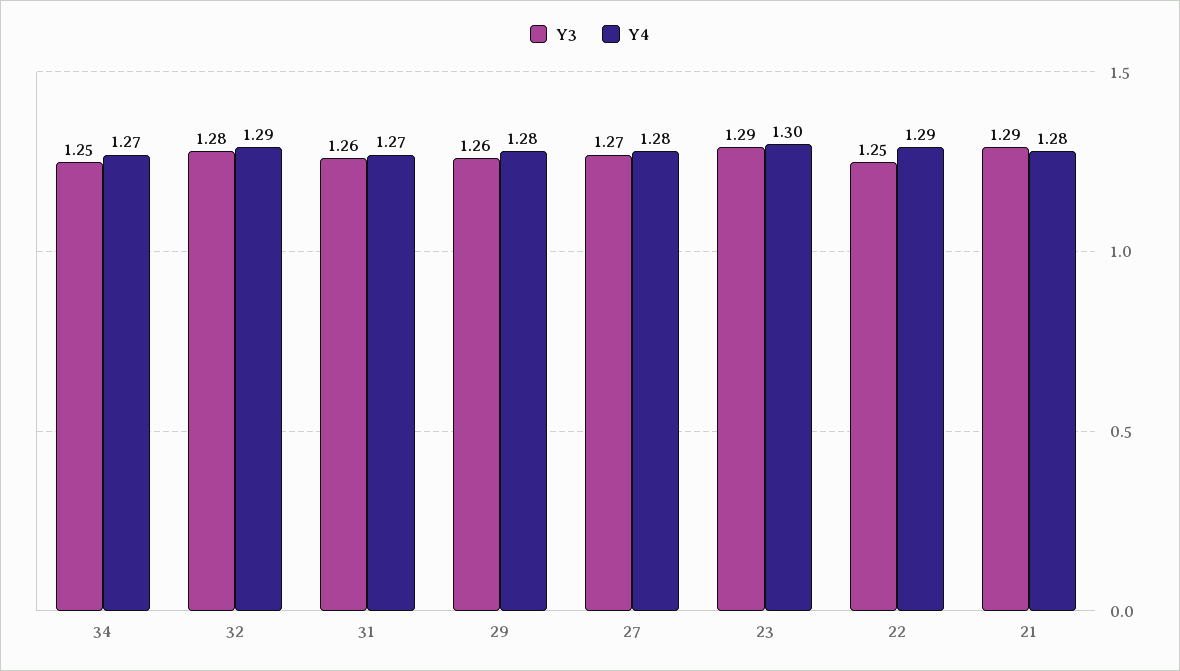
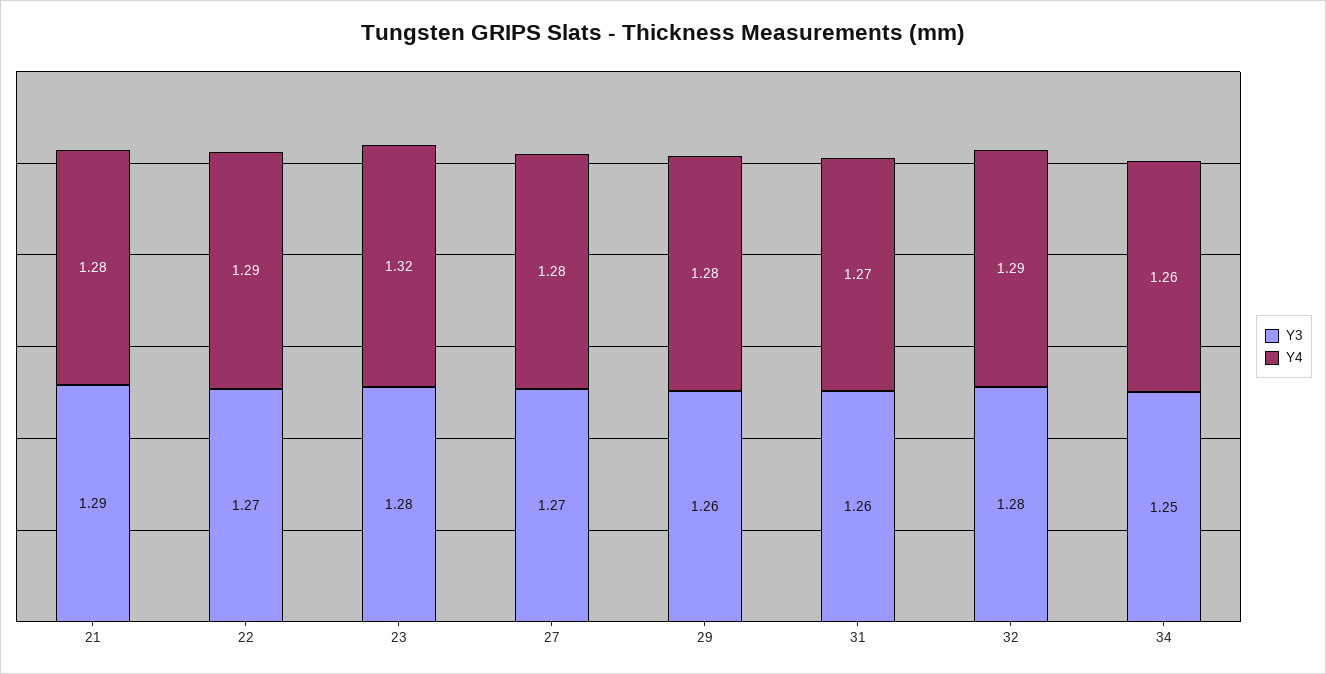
Y4, 34: 1.27 -> 1.26
Y3, 23: 1.29 -> 1.28
Y4, 23: 1.3 -> 1.32
Y3, 22: 1.25 -> 1.27

